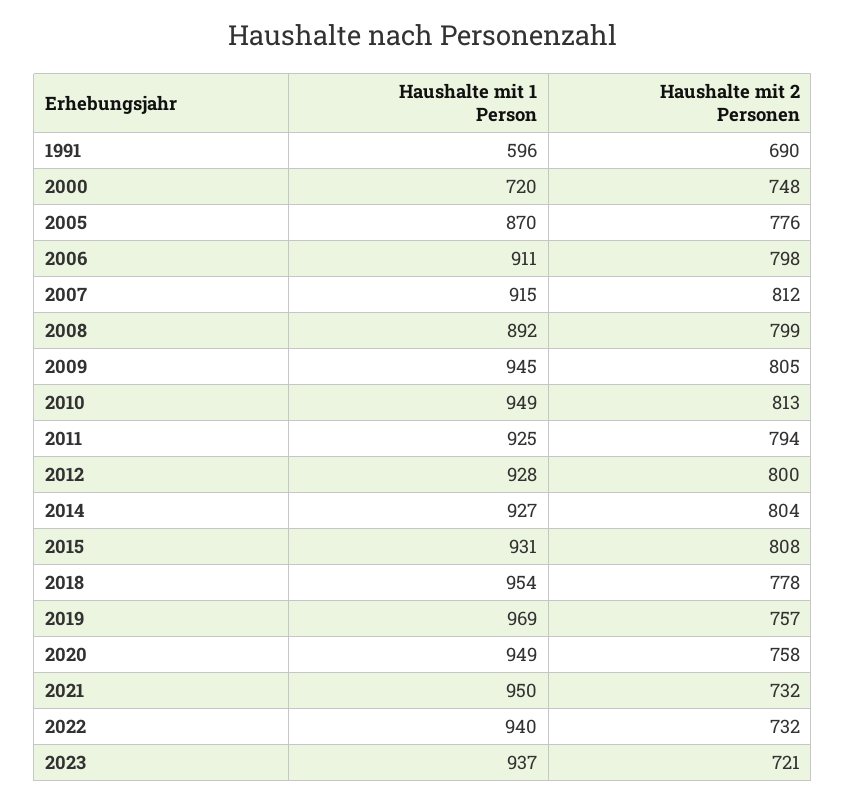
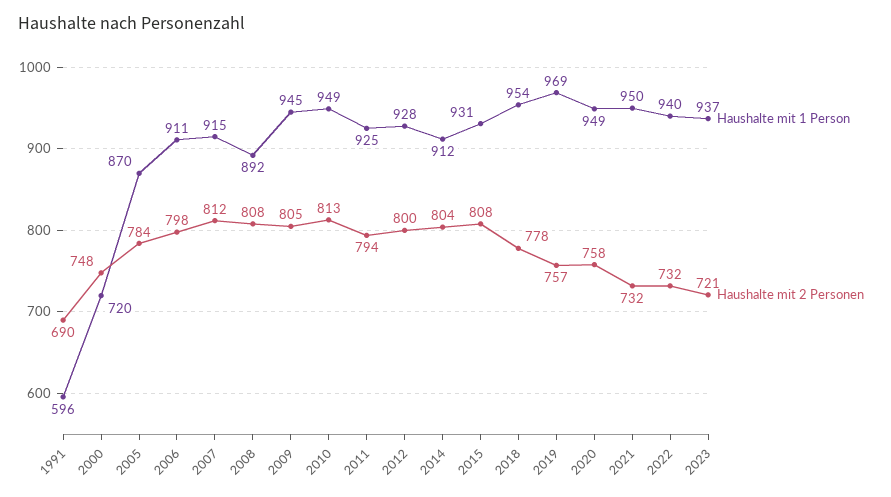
Haushalte mit 2 Personen, 2005: 776 -> 784
Haushalte mit 2 Personen, 2008: 799 -> 808
Haushalte mit 1 Person, 2014: 927 -> 912

